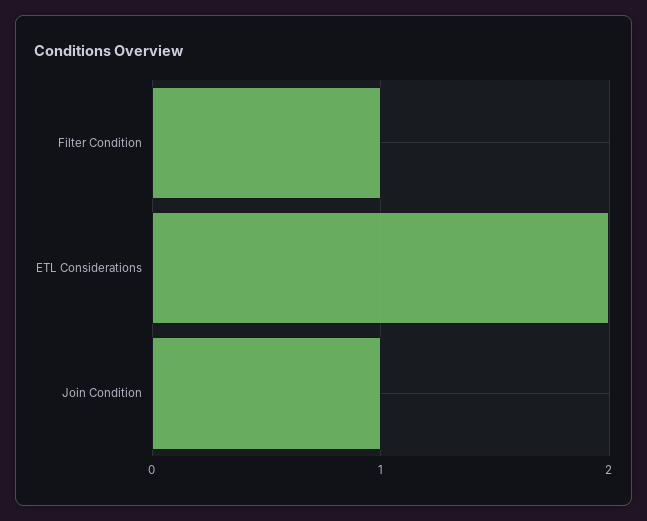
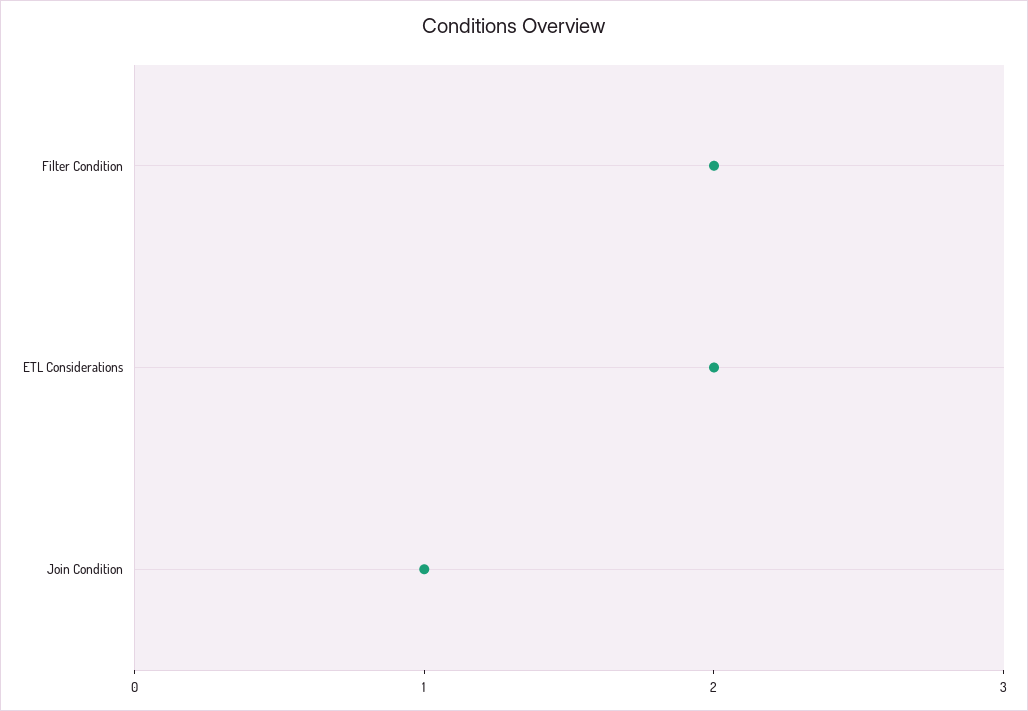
Filter Condition: 1 -> 2

